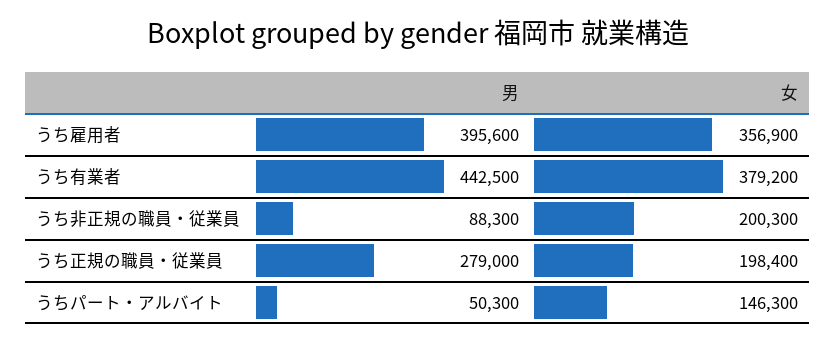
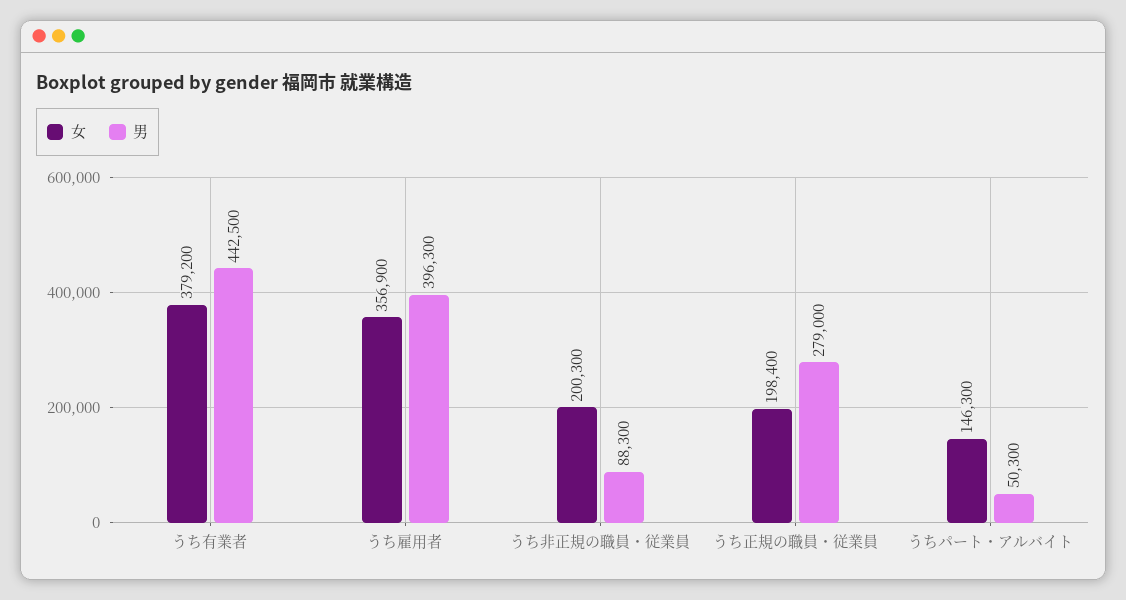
男, うち雇用者: 395600 -> 396300

